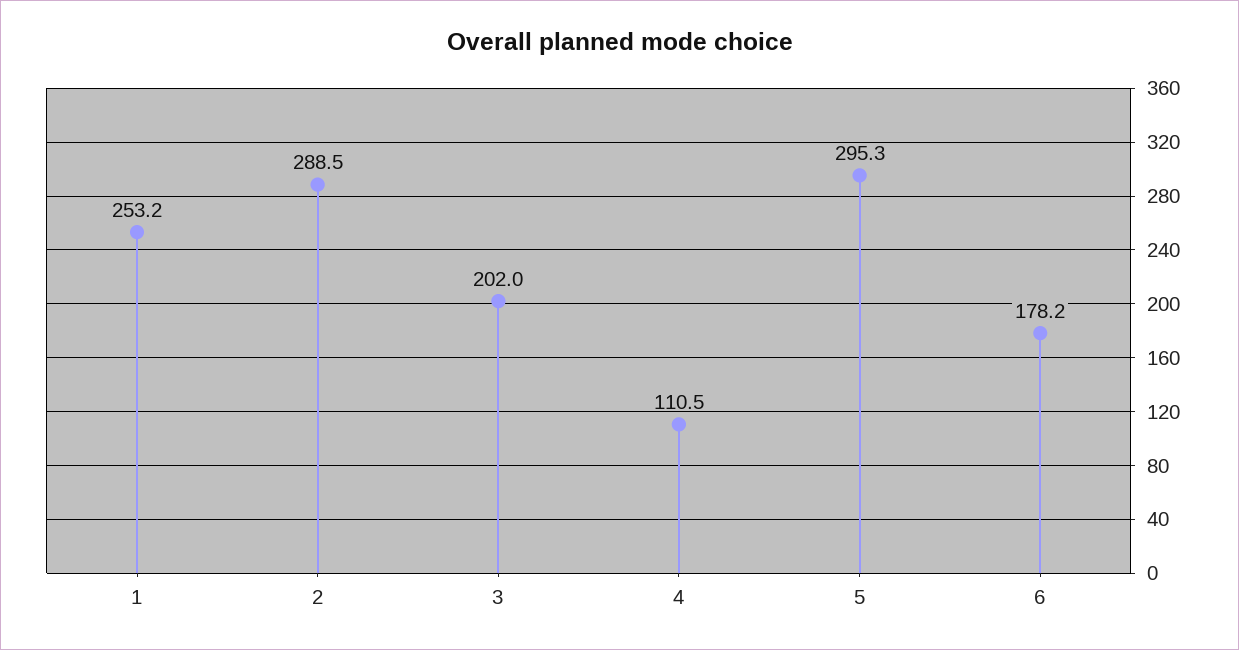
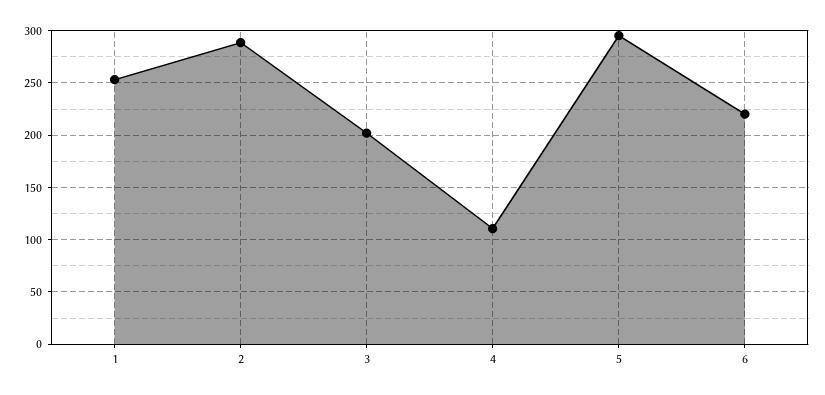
6: 178.2 -> 220

